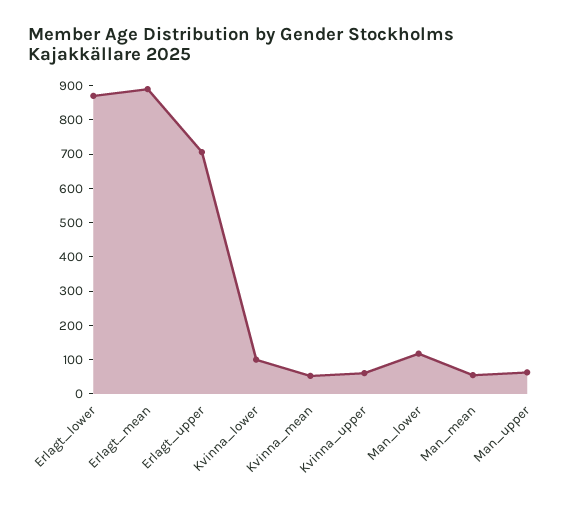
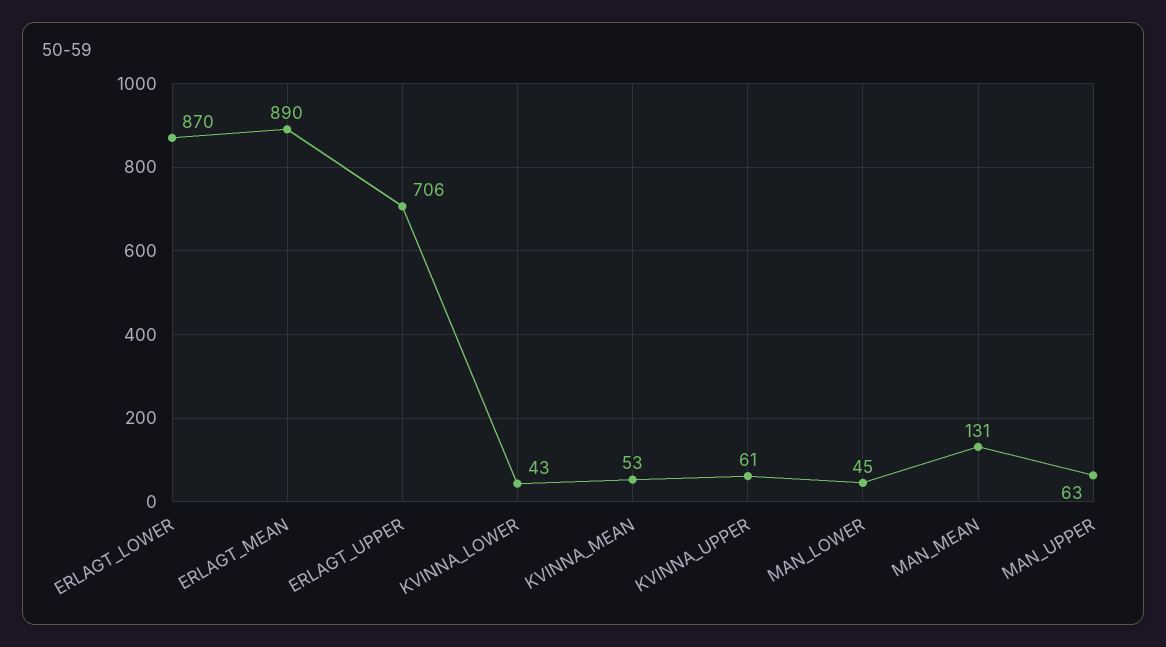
Kvinna_lower: 100 -> 43
Man_lower: 125 -> 45
Man_mean: 50 -> 131

